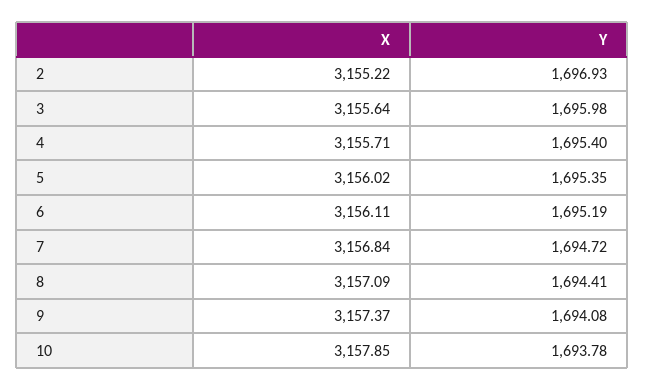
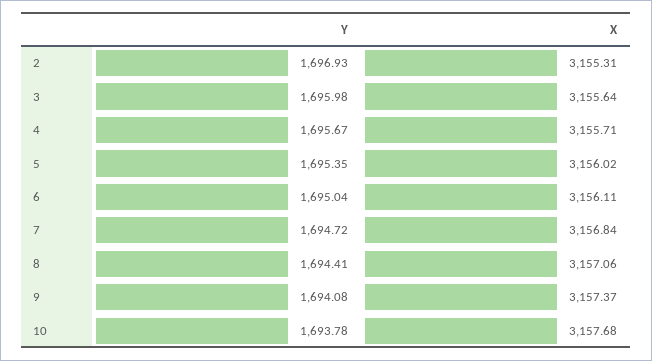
X, 2: 3155.22 -> 3155.31
Y, 4: 1695.4 -> 1695.67
Y, 6: 1695.19 -> 1695.04
X, 8: 3157.09 -> 3157.06
X, 10: 3157.85 -> 3157.68

